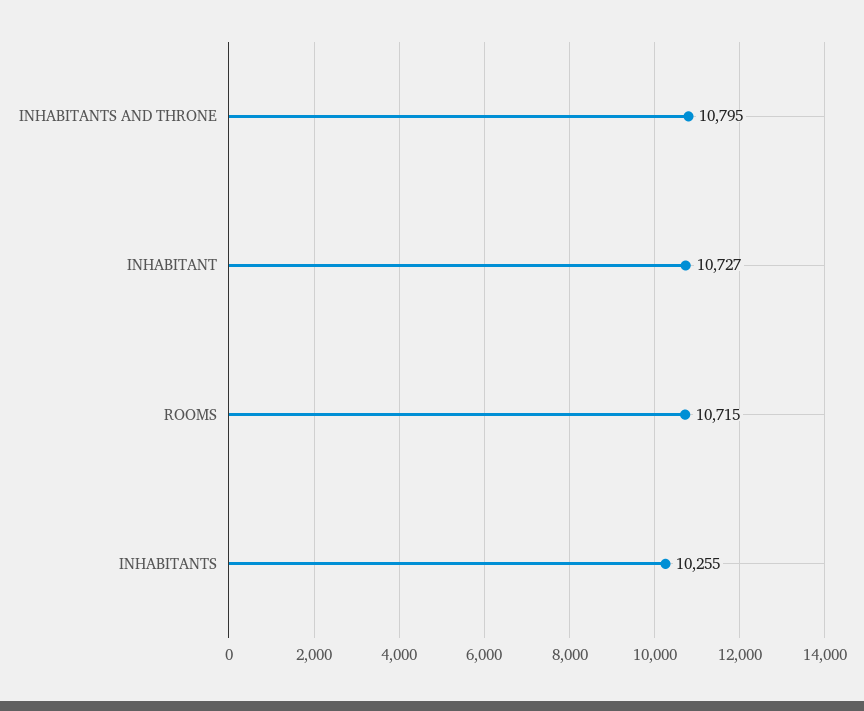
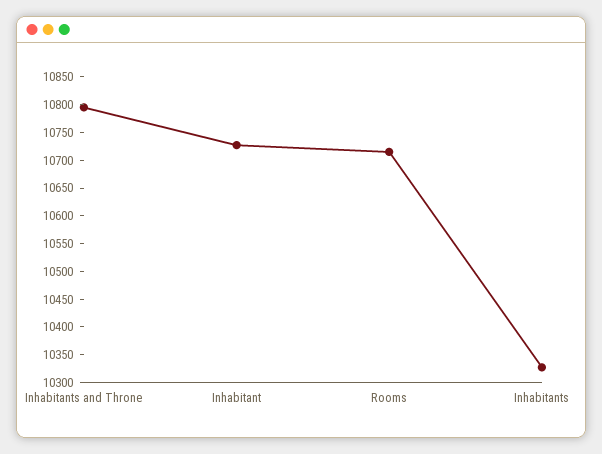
INHABITANTS: 10255 -> 10325

